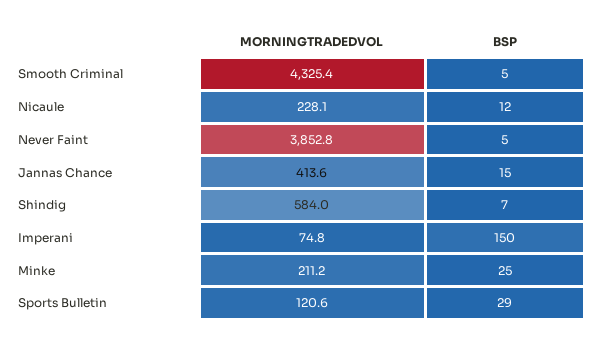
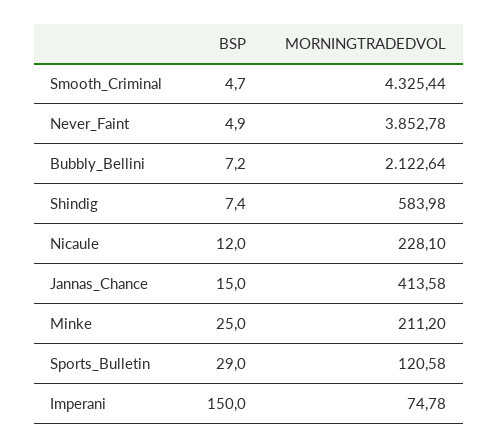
BSP, Bubbly_Bellini: none -> 7.2
MORNINGTRADEDVOL, Bubbly_Bellini: none -> 2122.64

